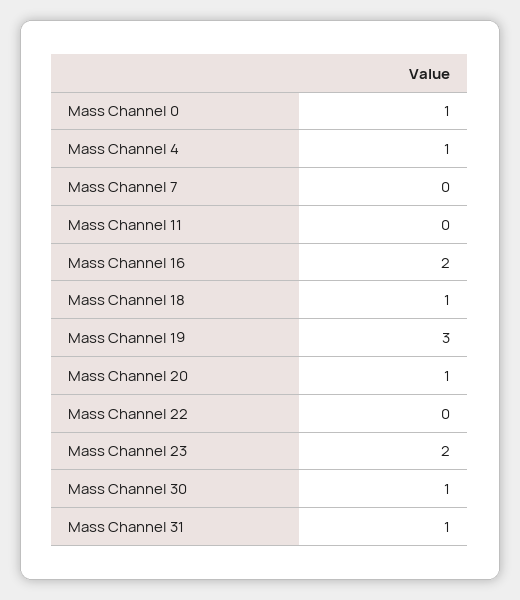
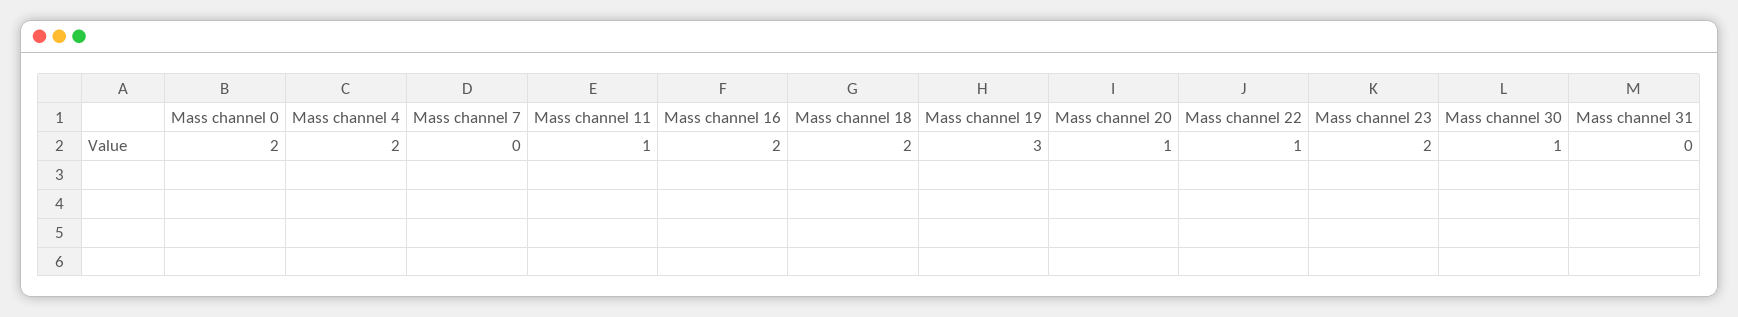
Mass Channel 0: 1 -> 2
Mass Channel 4: 1 -> 2
Mass Channel 11: 0 -> 1
Mass Channel 18: 1 -> 2
Mass Channel 22: 0 -> 1
Mass Channel 31: 1 -> 0

